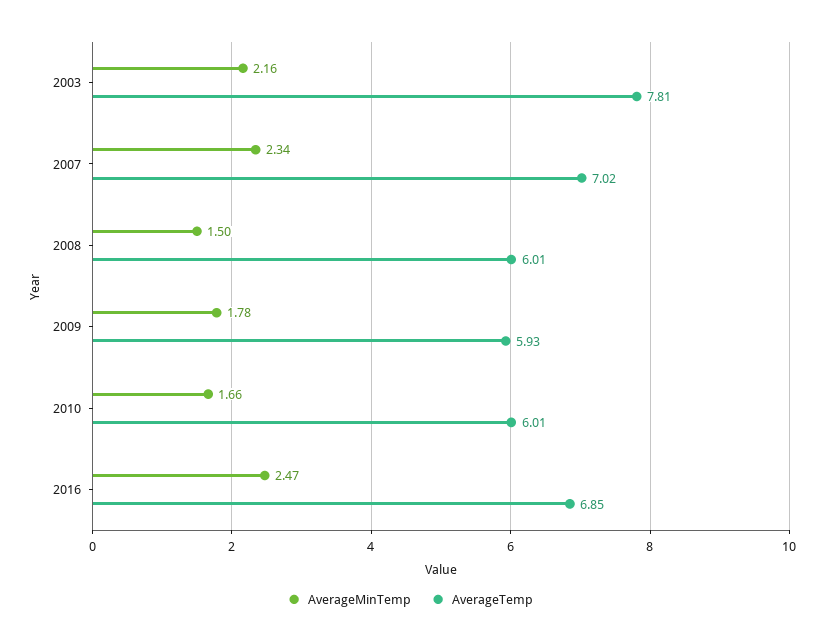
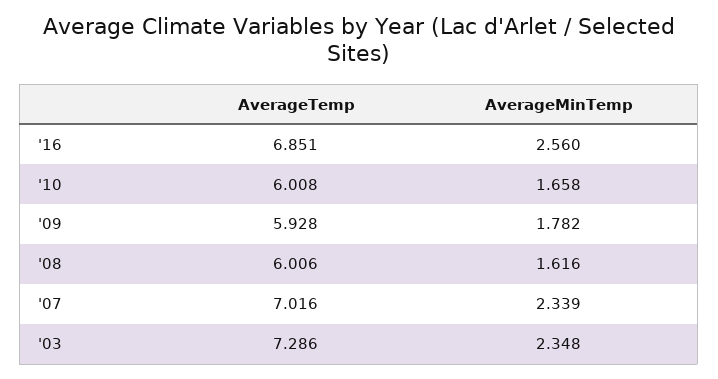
AverageMinTemp, 2003: 2.16 -> 2.348
AverageTemp, 2003: 7.81 -> 7.286
AverageMinTemp, 2008: 1.5 -> 1.616
AverageMinTemp, 2016: 2.47 -> 2.56

